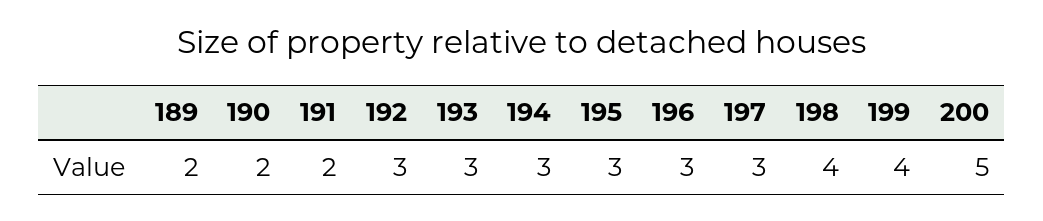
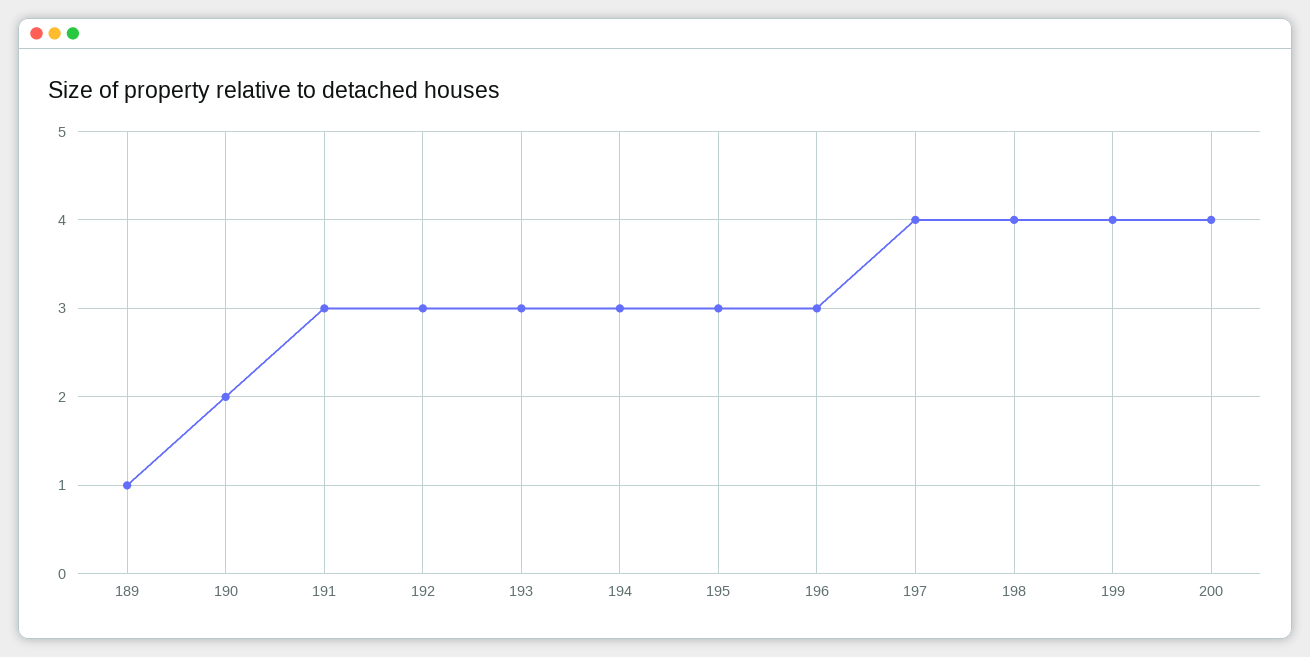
189: 2 -> 1
191: 2 -> 3
197: 3 -> 4
200: 5 -> 4

